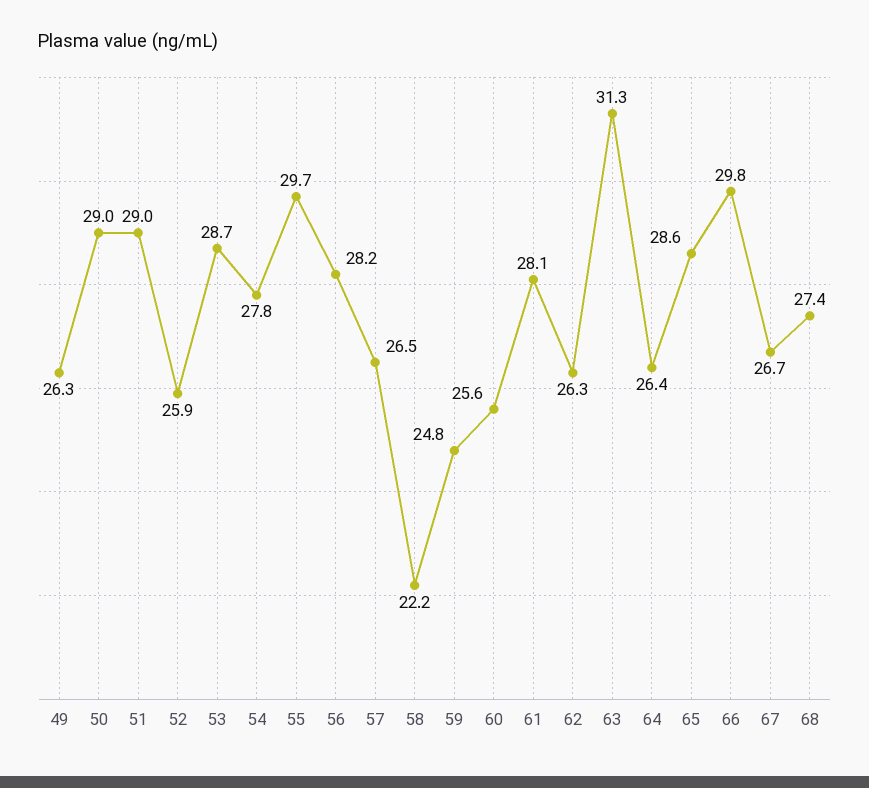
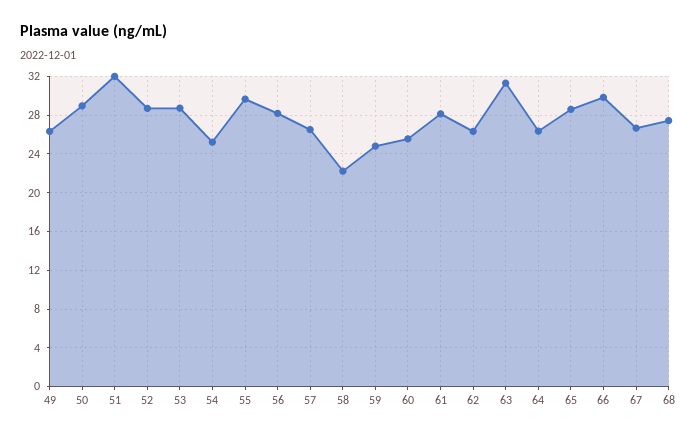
51: 29 -> 32
52: 25.9 -> 29
54: 27.8 -> 25

